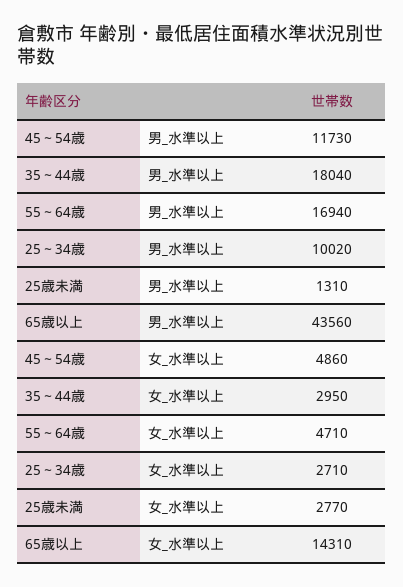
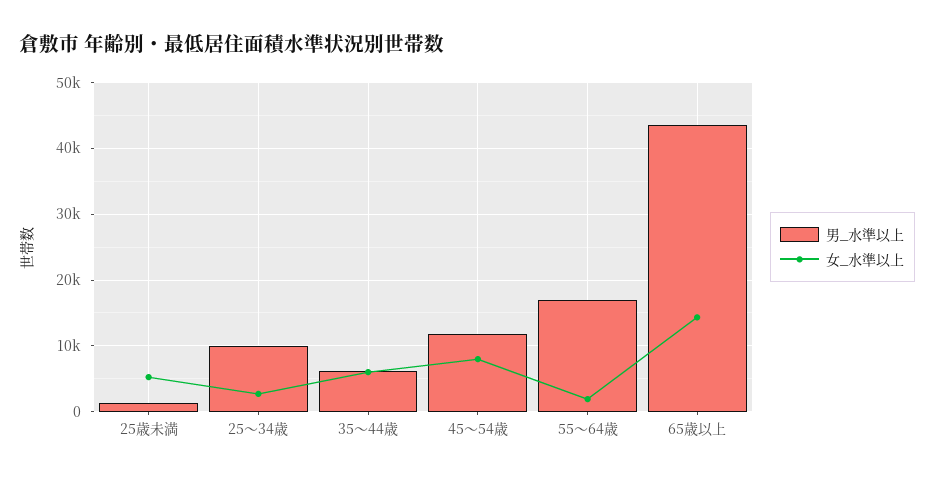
男_水準以上, 35～44歳: 18040 -> 6000
女_水準以上, 45～54歳: 4860 -> 8000
女_水準以上, 35～44歳: 2950 -> 6000
女_水準以上, 55～64歳: 4710 -> 2000
女_水準以上, 25歳未満: 2770 -> 5000

